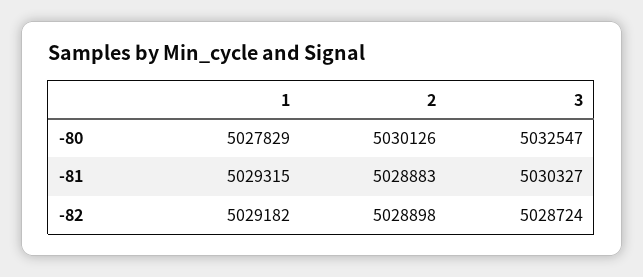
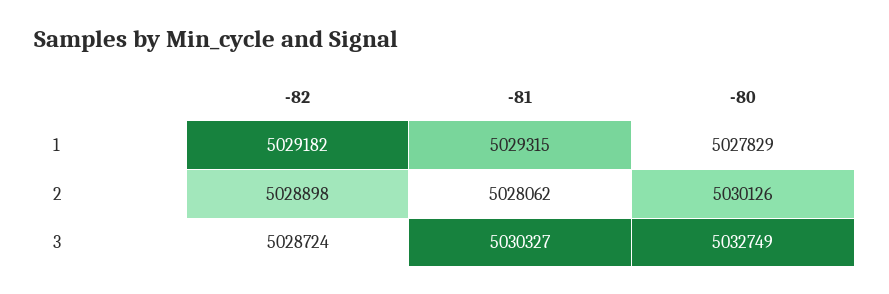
3, -80: 5032547 -> 5032749
2, -81: 5028883 -> 5028062

